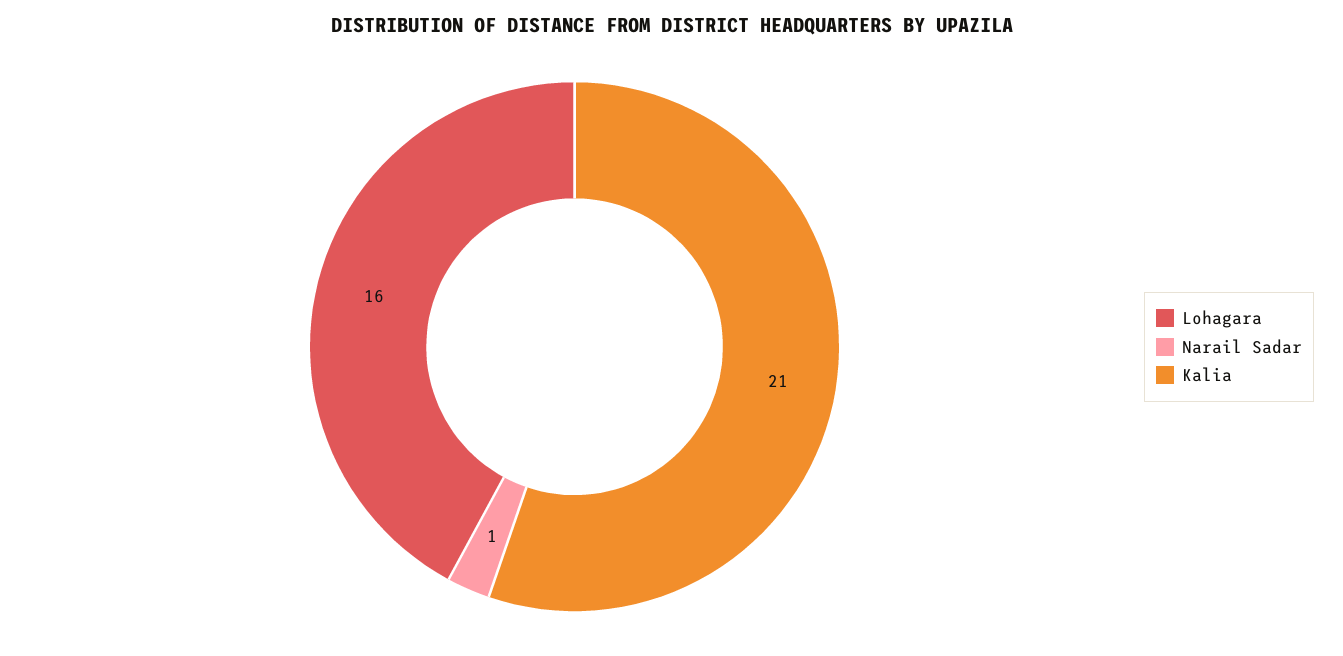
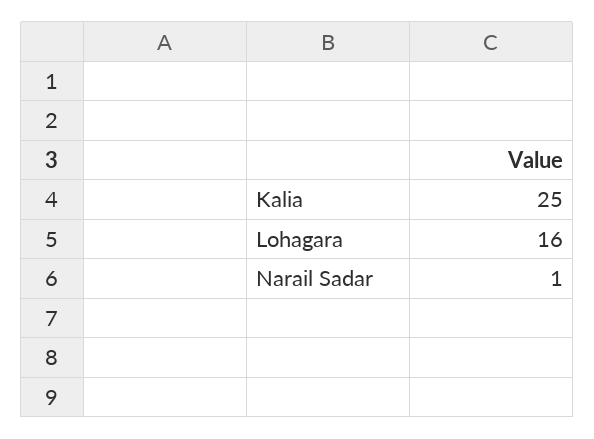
Kalia: 21 -> 25

